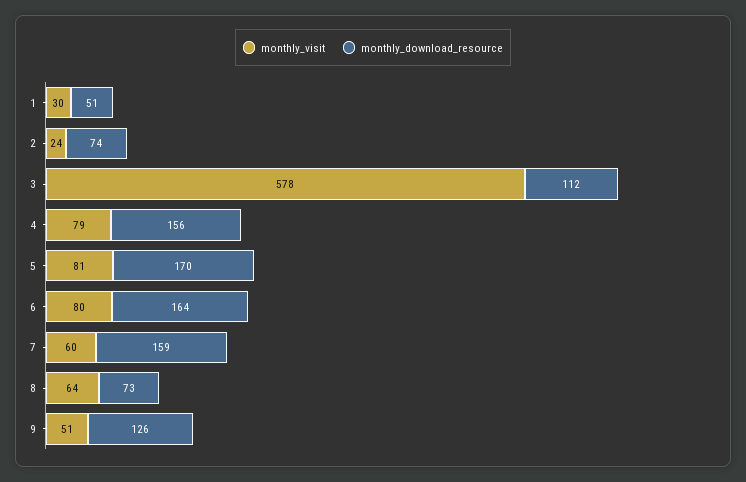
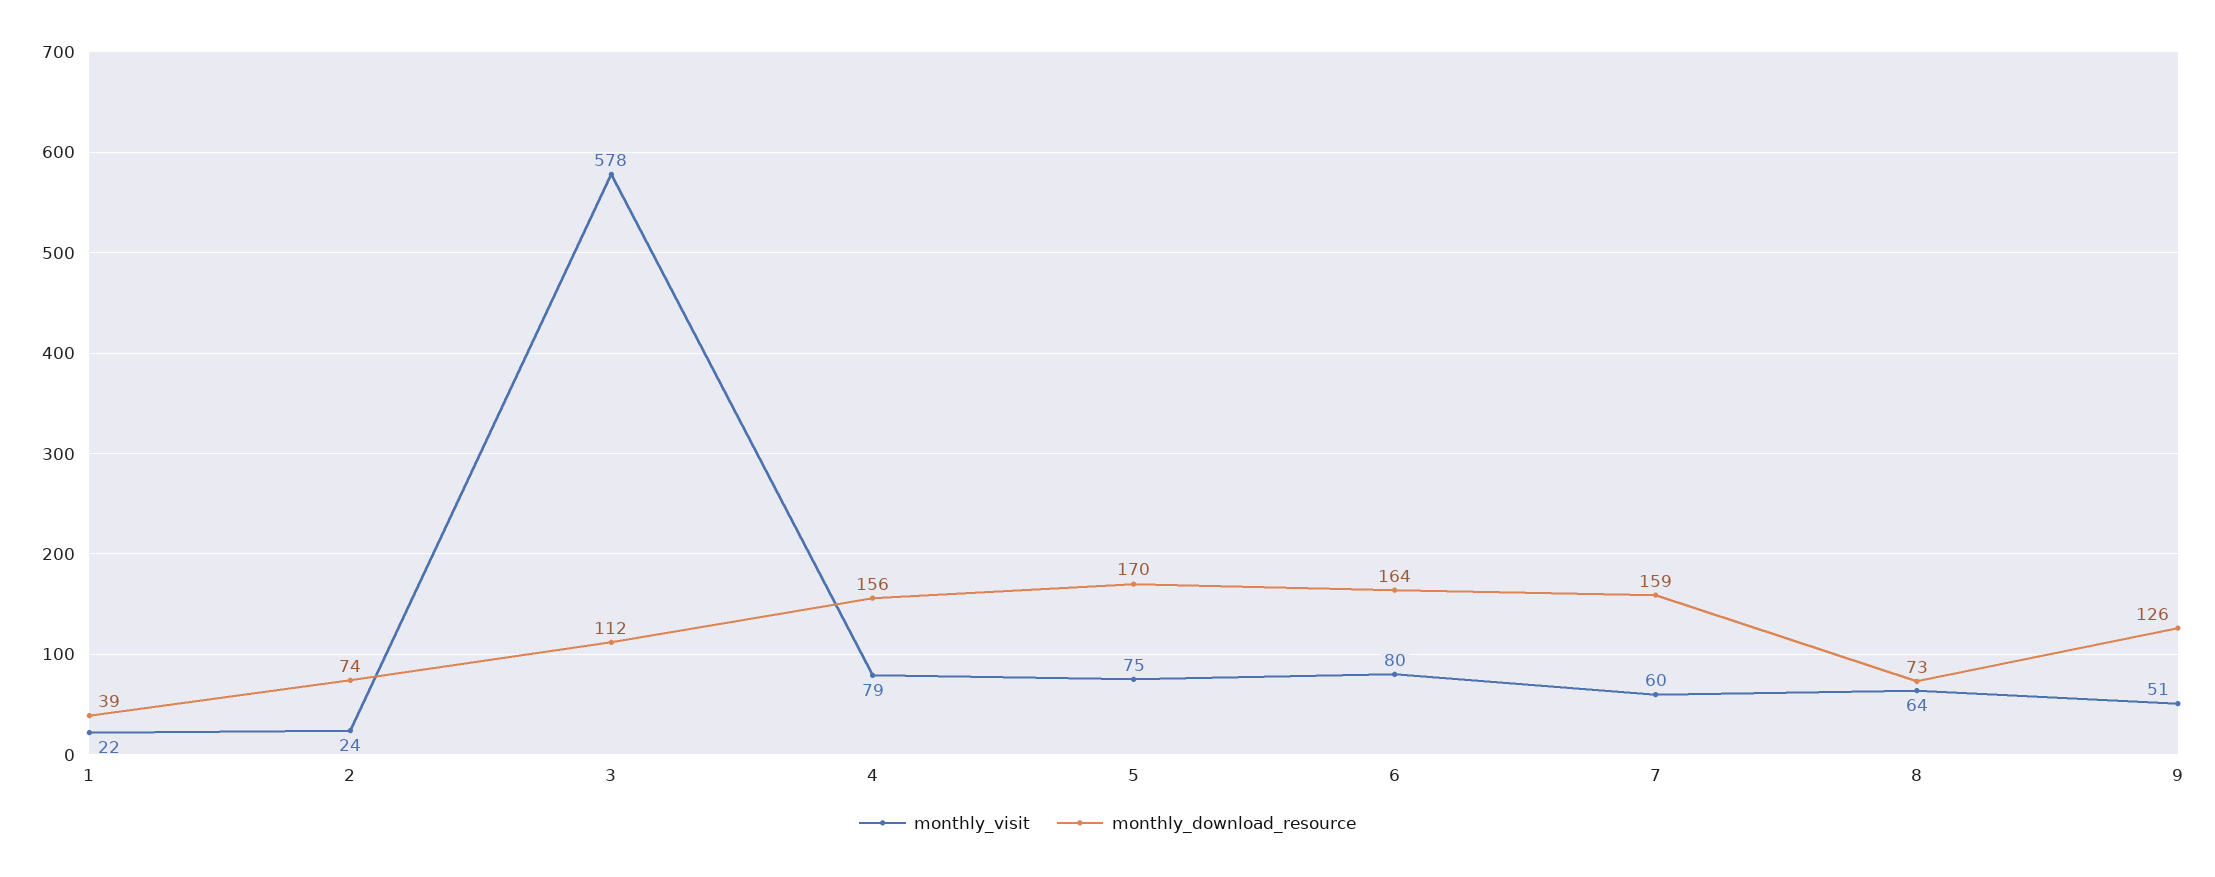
monthly_visit, 1: 30 -> 22
monthly_download_resource, 1: 51 -> 39
monthly_visit, 5: 81 -> 75

